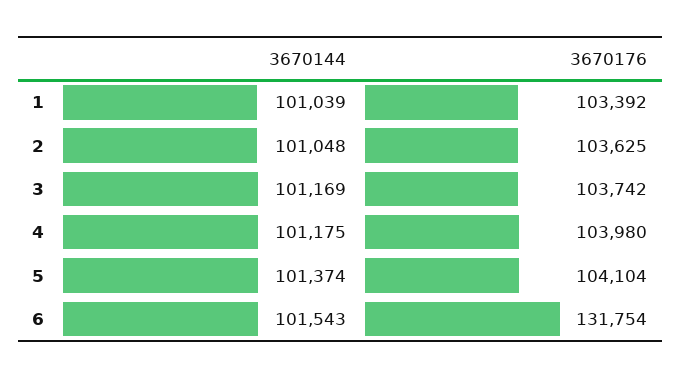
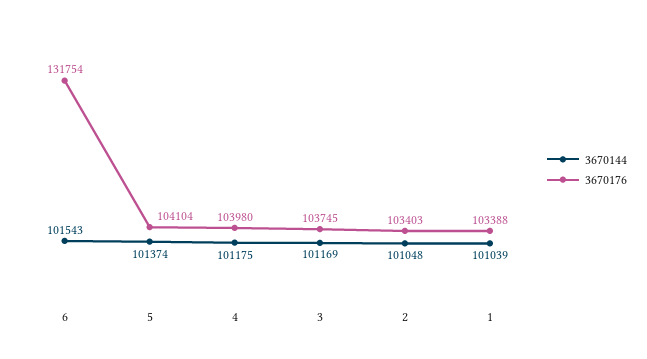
3670176, 1: 103392 -> 103388
3670176, 2: 103625 -> 103403
3670176, 3: 103742 -> 103745

